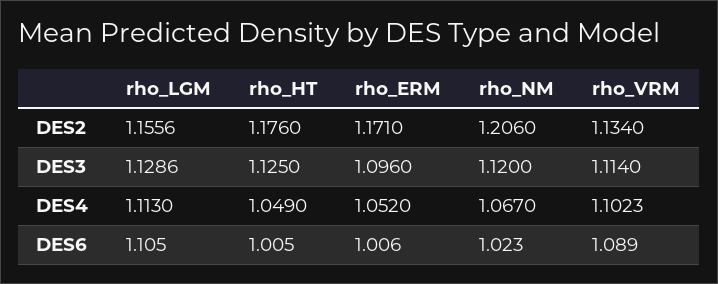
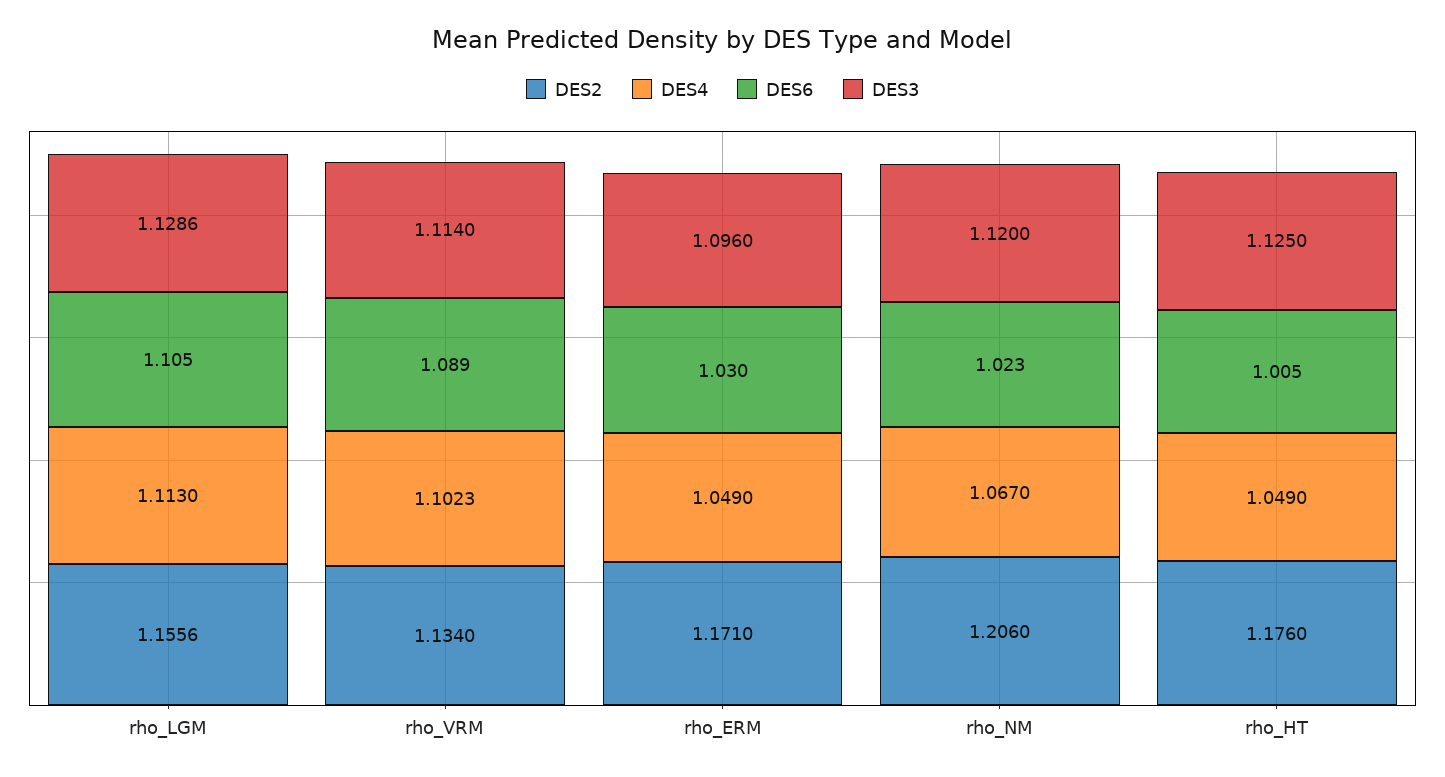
DES4, rho_ERM: 1.052 -> 1.049
DES6, rho_ERM: 1.006 -> 1.03

